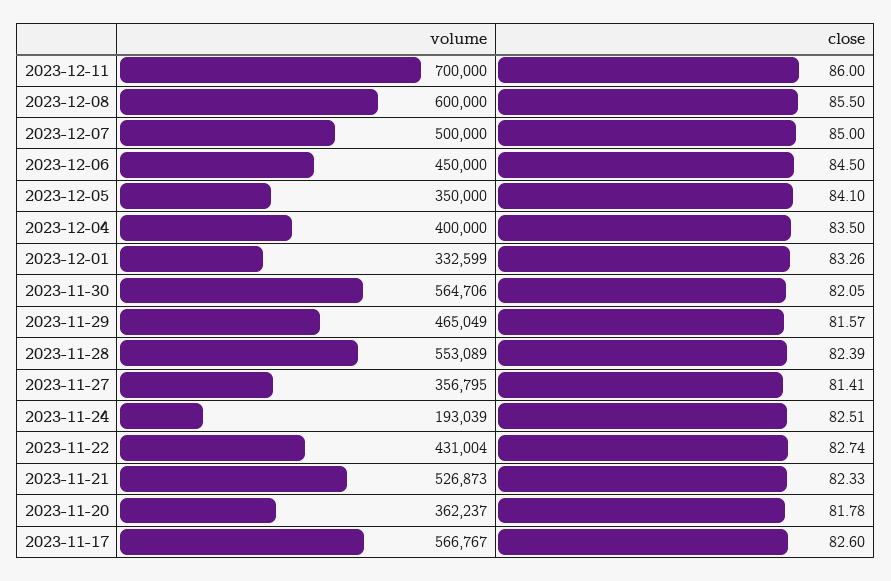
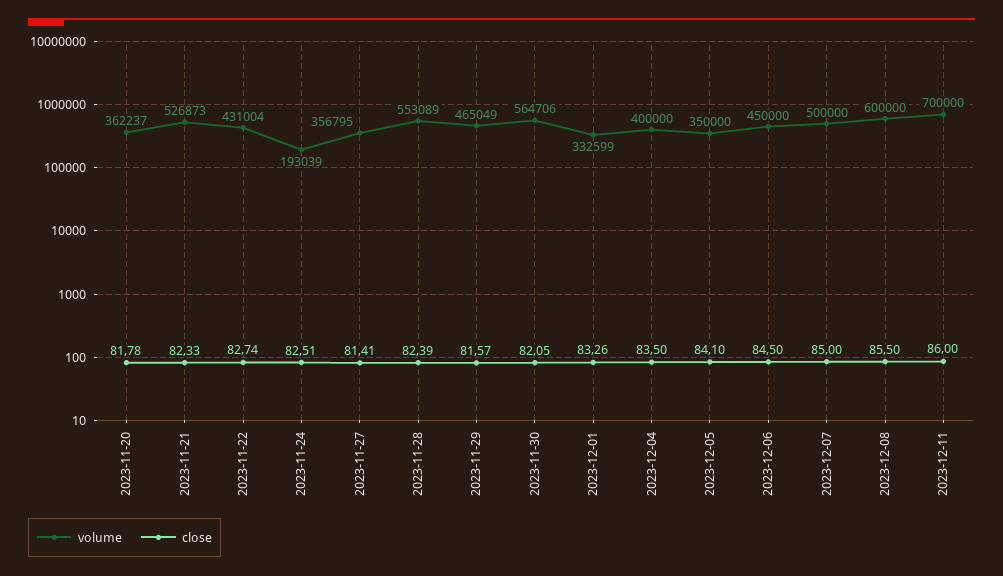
volume, 2023-11-17: 566767 -> none
close, 2023-11-17: 82.6 -> none

